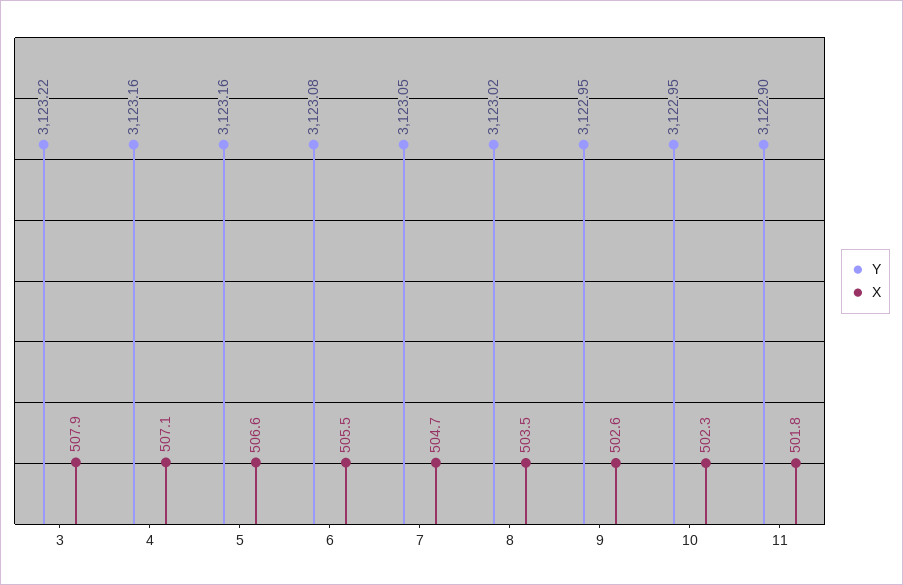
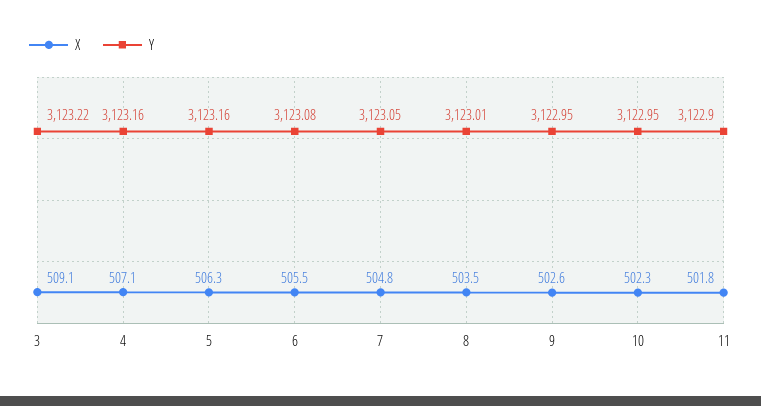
X, 3: 507.9 -> 509.1
X, 5: 506.6 -> 506.3
X, 7: 504.7 -> 504.8
Y, 8: 3123.02 -> 3123.01

